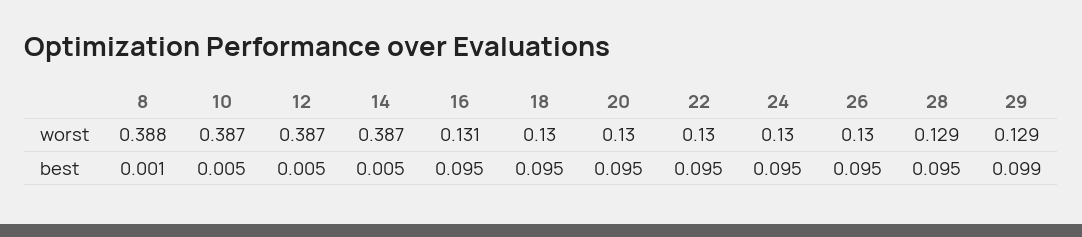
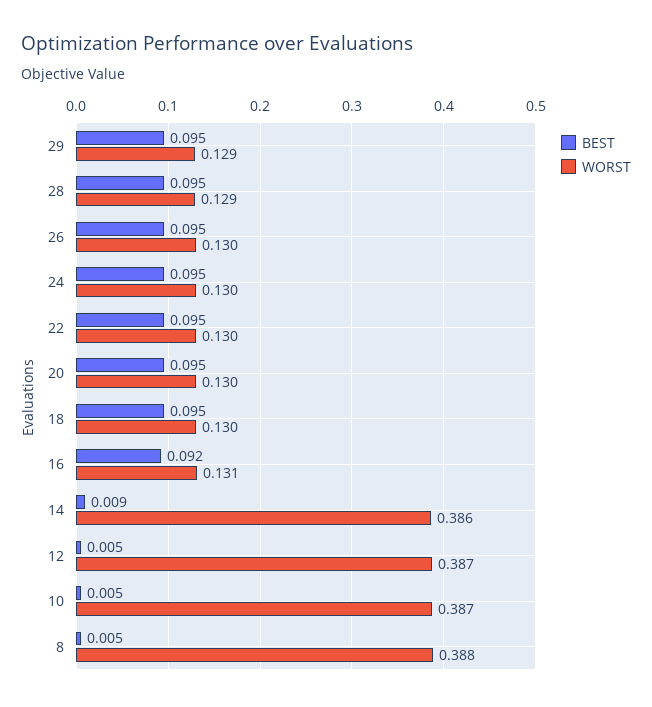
worst, 14: 0.387 -> 0.386
best, 8: 0.001 -> 0.005
best, 14: 0.005 -> 0.009
best, 16: 0.095 -> 0.092
best, 29: 0.099 -> 0.095

